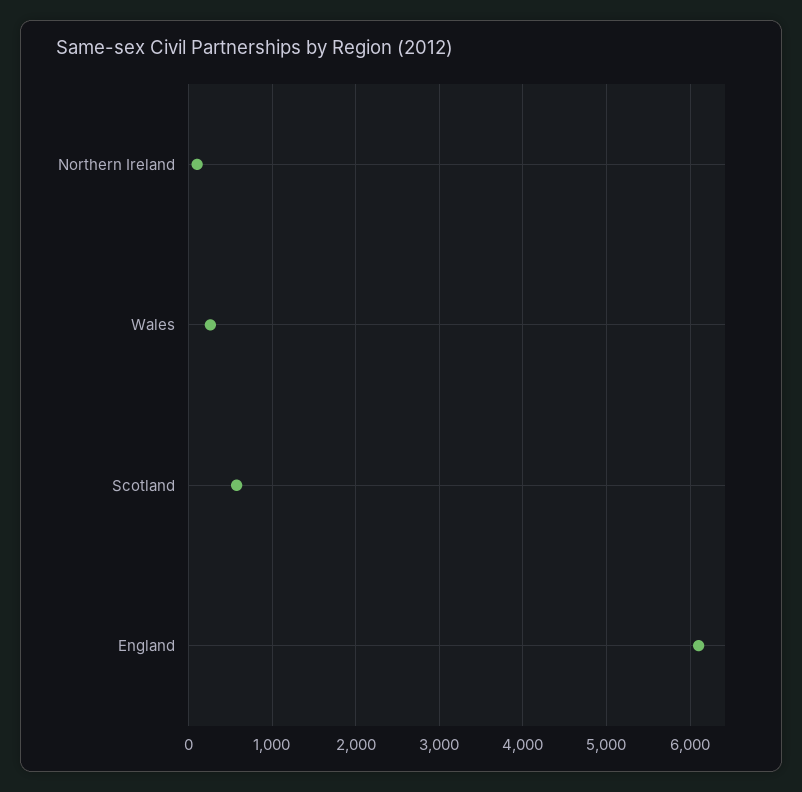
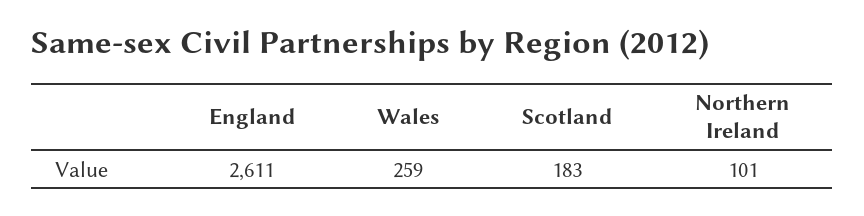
Scotland: 600 -> 183
England: 6100 -> 2611

